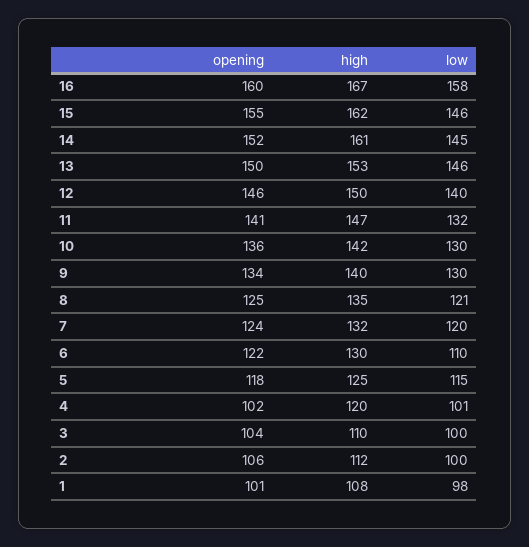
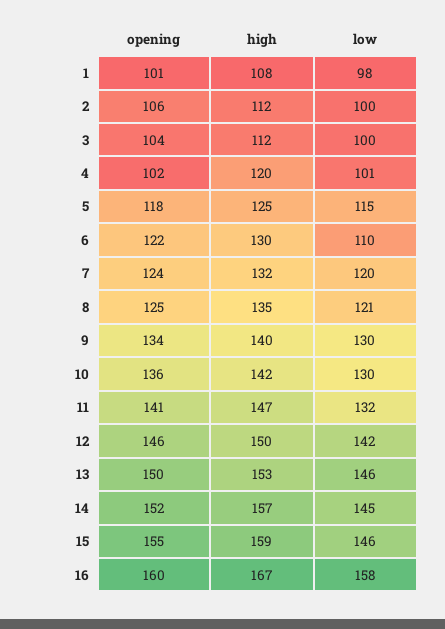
high, 15: 162 -> 159
high, 14: 161 -> 157
low, 12: 140 -> 142
high, 3: 110 -> 112

